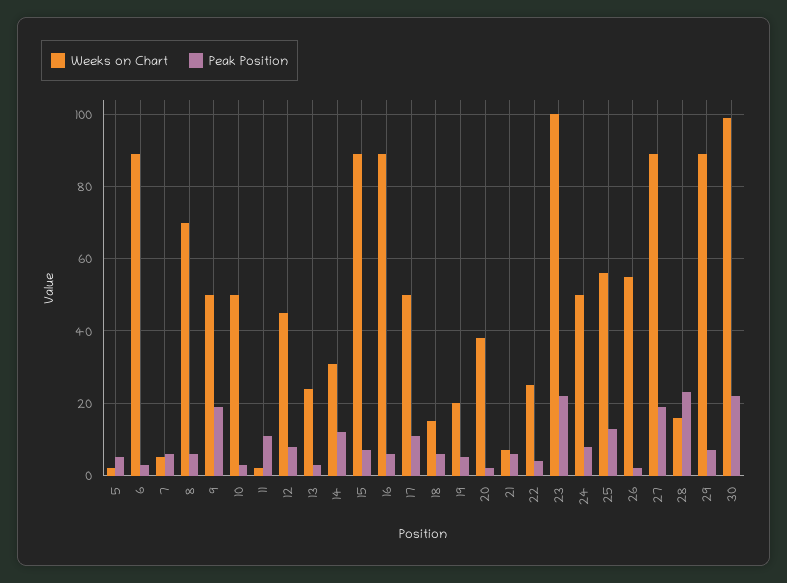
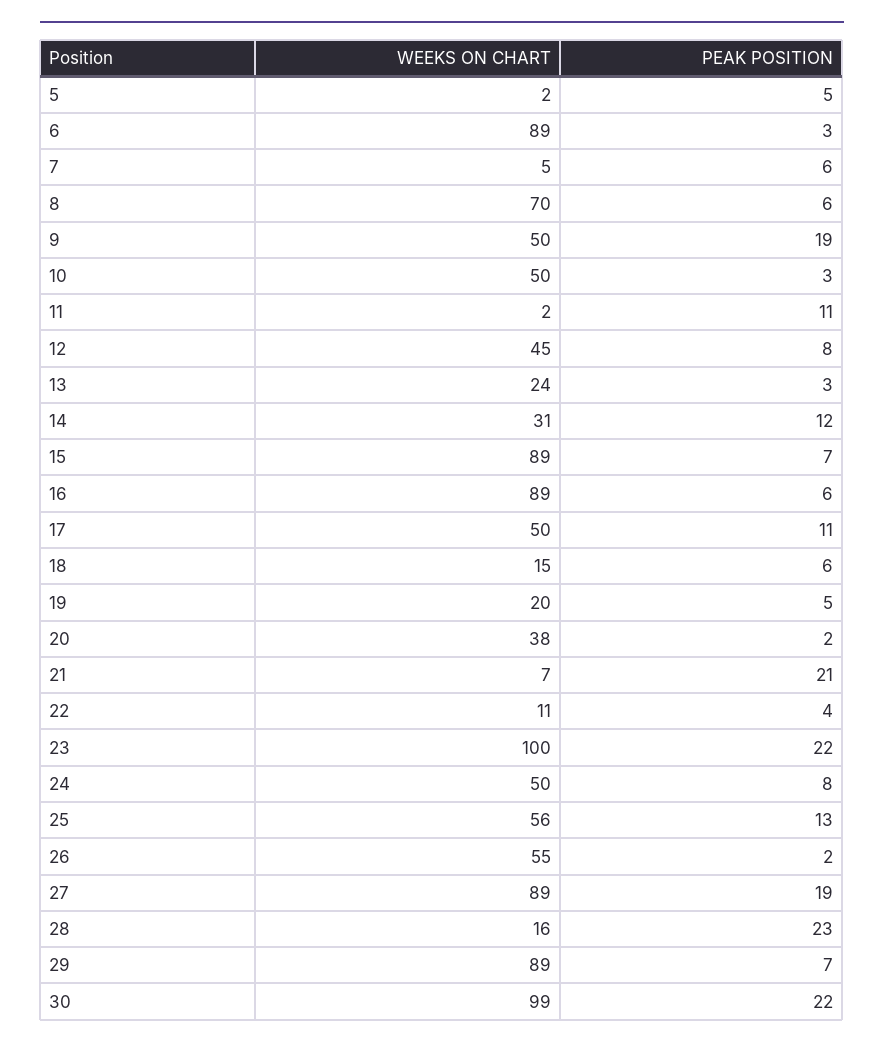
Peak Position, 21: 5 -> 21
Weeks on Chart, 22: 25 -> 11

